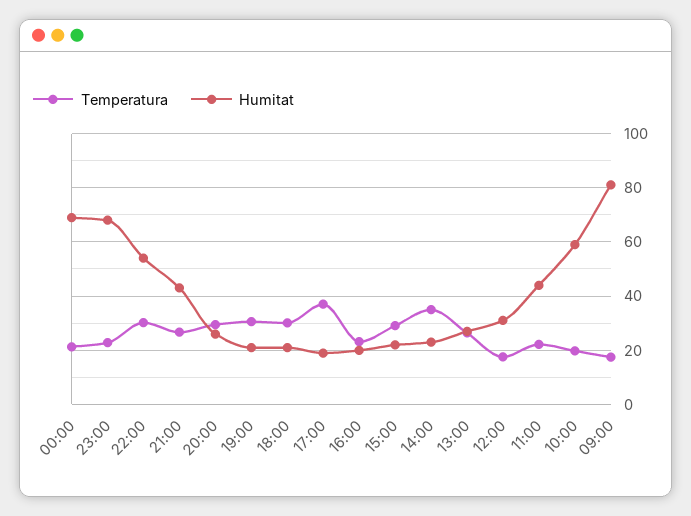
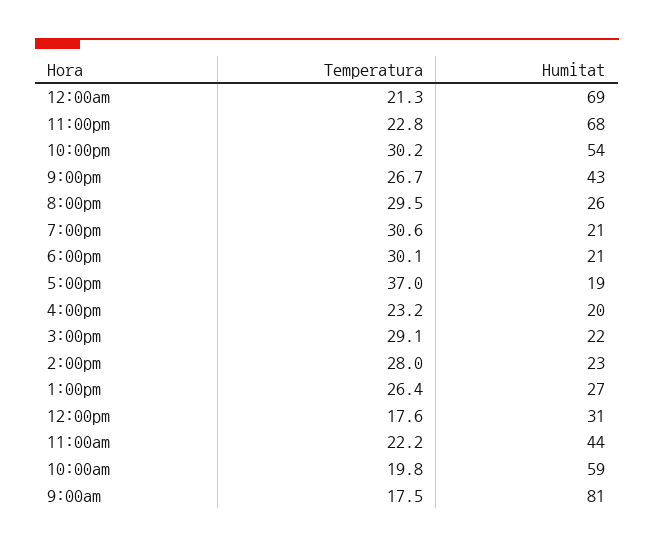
Temperatura, 14:00: 35 -> 28

